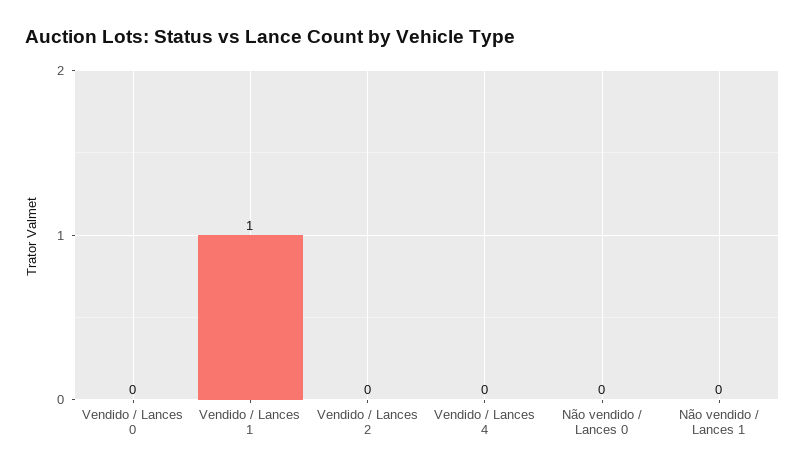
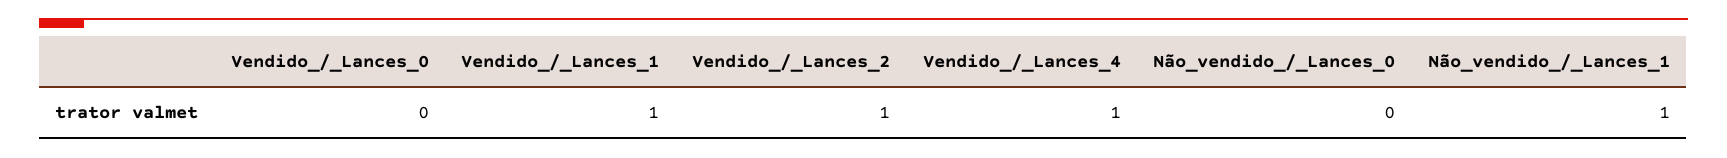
Vendido / Lances 2: 0 -> 1
Vendido / Lances 4: 0 -> 1
Não vendido / Lances 1: 0 -> 1

